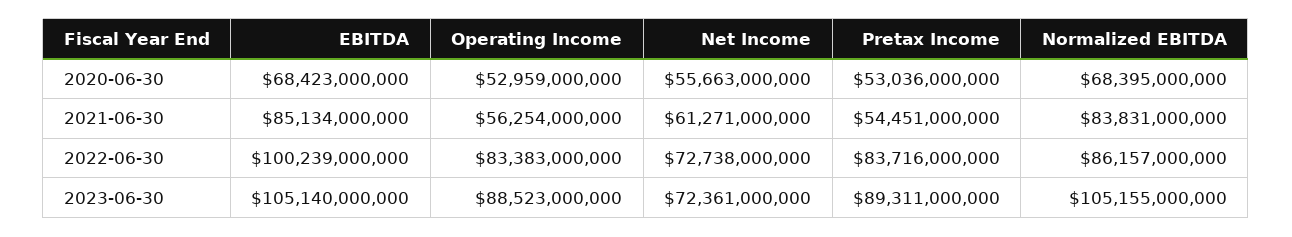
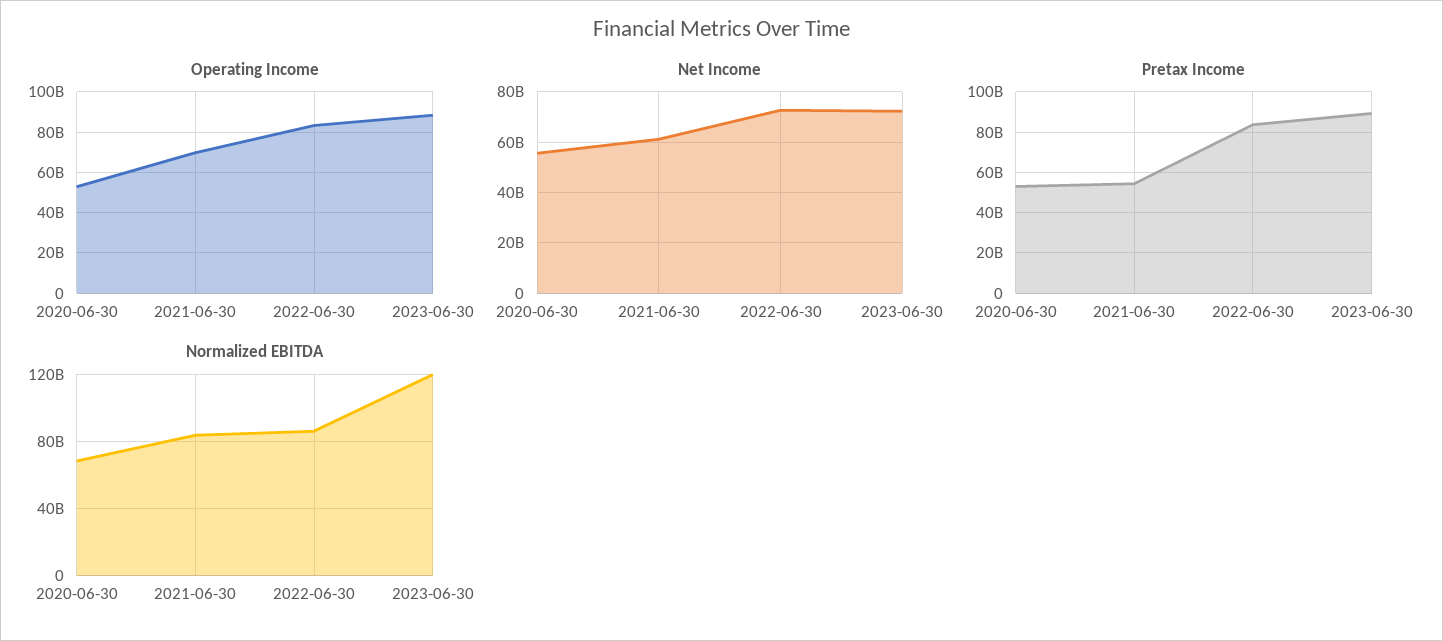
EBITDA, 2020-06-30: 68423000000 -> none
EBITDA, 2021-06-30: 85134000000 -> none
Operating Income, 2021-06-30: 56254000000 -> 70000000000
EBITDA, 2022-06-30: 100239000000 -> none
EBITDA, 2023-06-30: 105140000000 -> none
Normalized EBITDA, 2023-06-30: 105155000000 -> 120000000000

